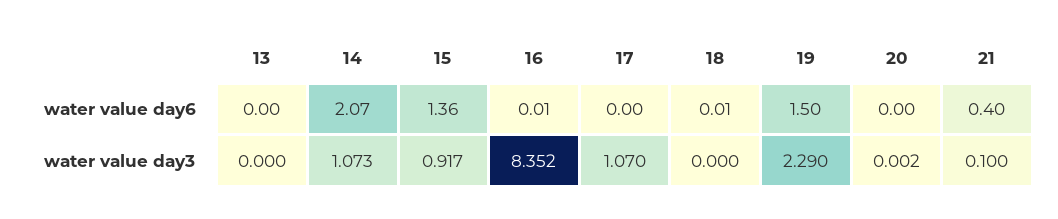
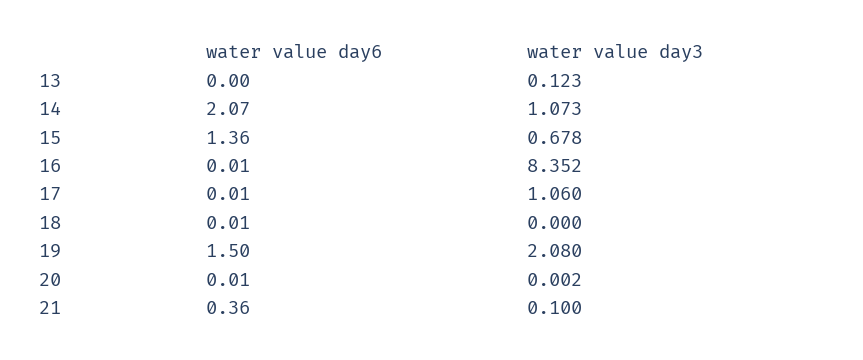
17, water value day6: 0 -> 0.01
20, water value day6: 0 -> 0.01
21, water value day6: 0.4 -> 0.36
13, water value day3: 0 -> 0.123
15, water value day3: 0.917 -> 0.678
17, water value day3: 1.07 -> 1.06
19, water value day3: 2.29 -> 2.08

